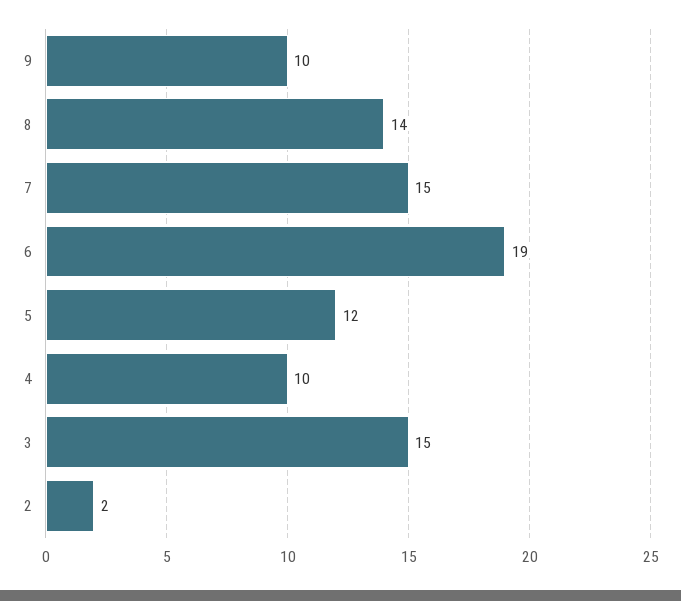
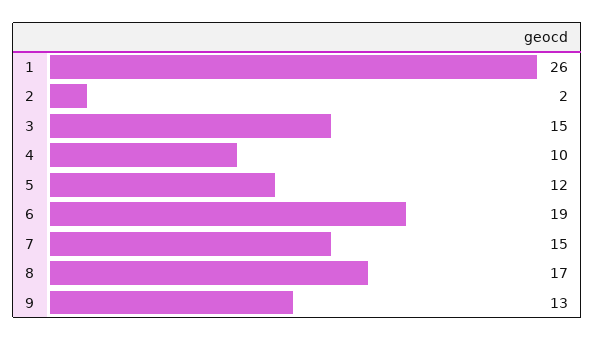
9: 10 -> 13
8: 14 -> 17
1: none -> 26

